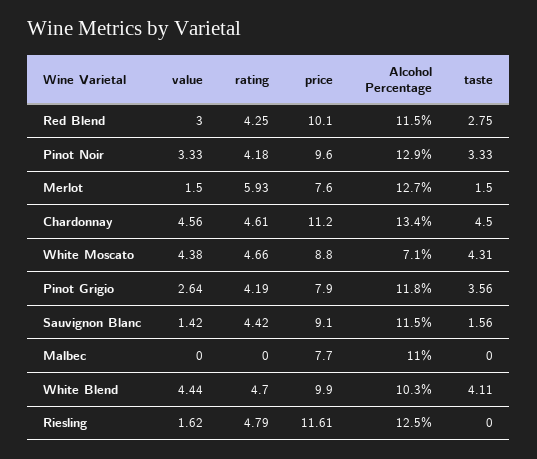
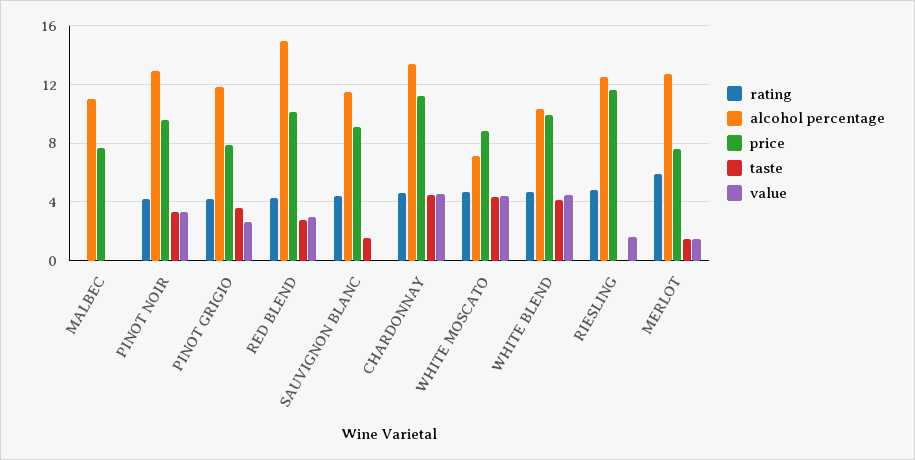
Alcohol Percentage, Red Blend: 11.5 -> 15
value, Sauvignon Blanc: 1.42 -> 0

